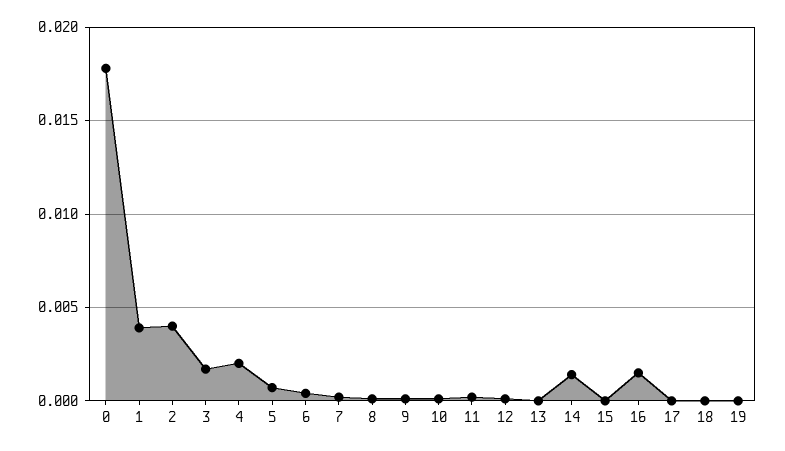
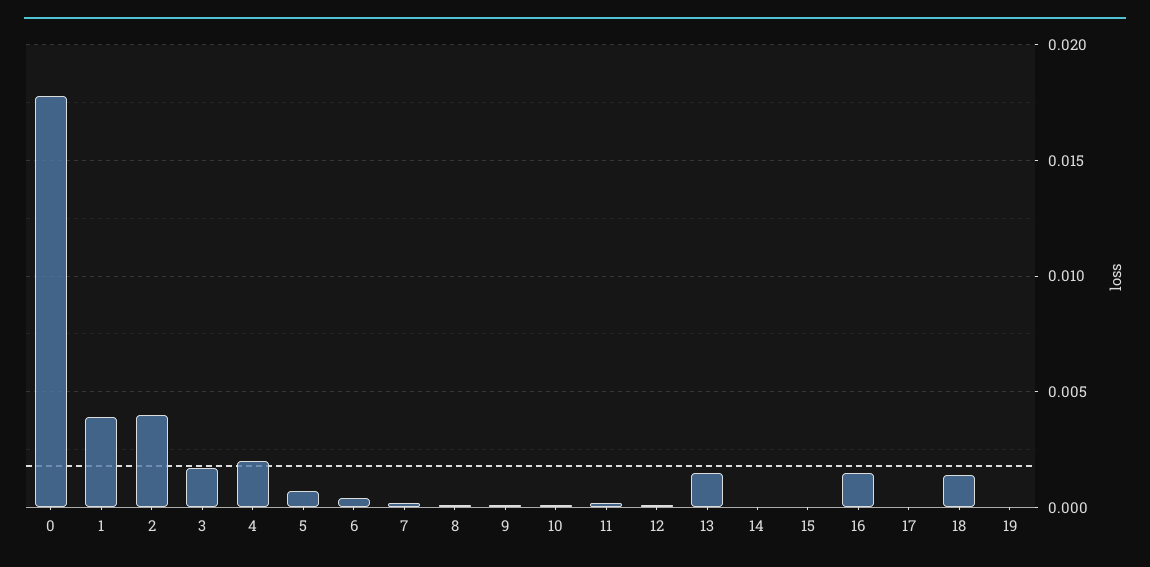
13: 0 -> 0.0015
14: 0.0015 -> 0
18: 0 -> 0.0015

